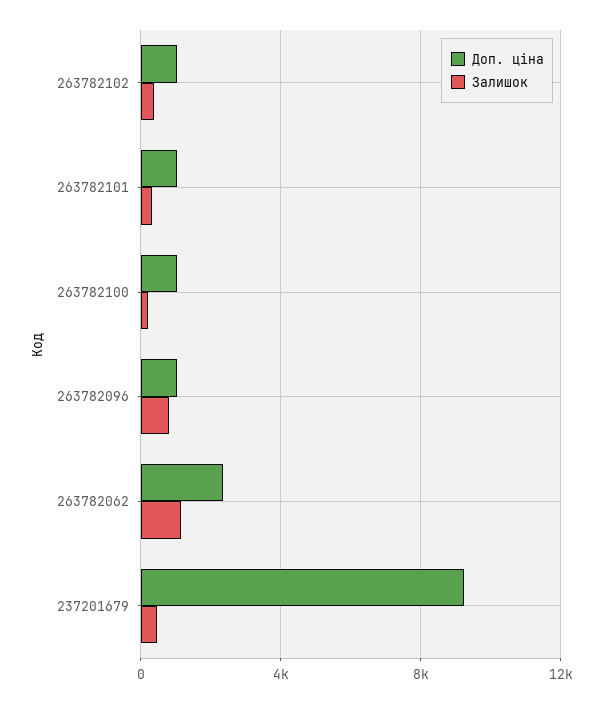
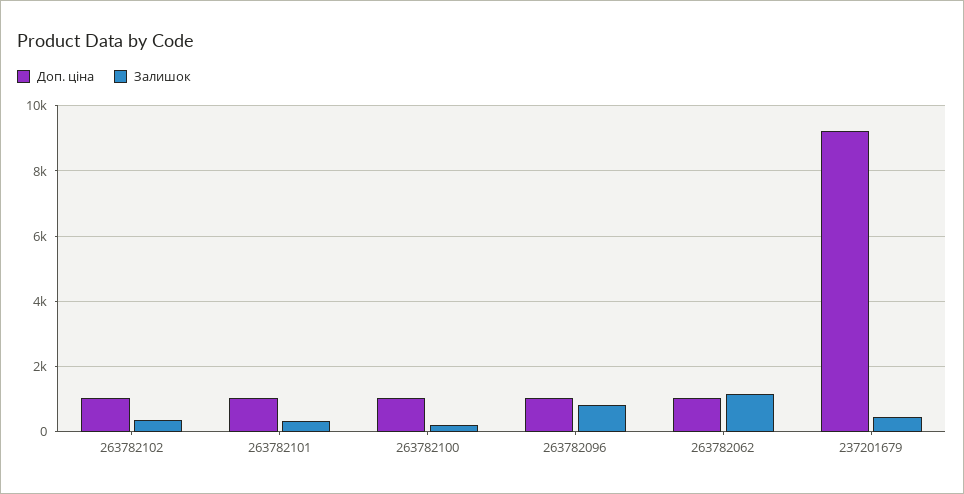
Доп. ціна, 263782062: 2500 -> 1000

